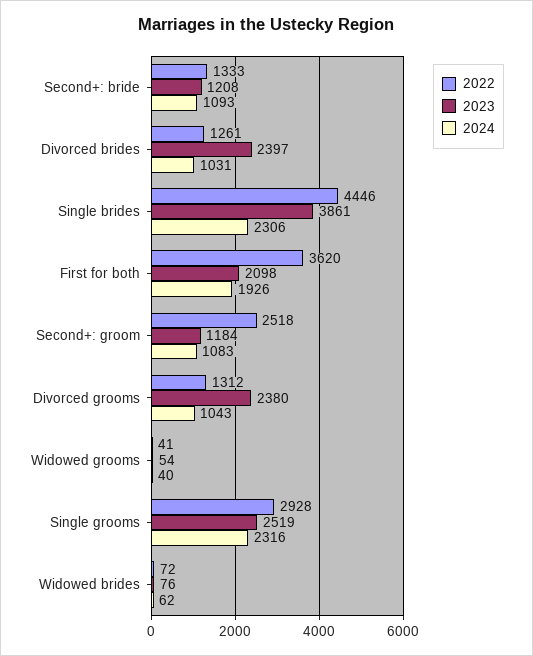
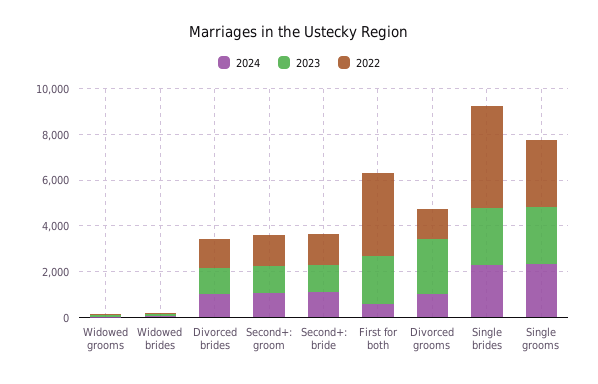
2023, Divorced brides: 2397 -> 1000
2023, Single brides: 3861 -> 2500
2024, First for both: 1926 -> 500
2022, Second+: groom: 2518 -> 1500

